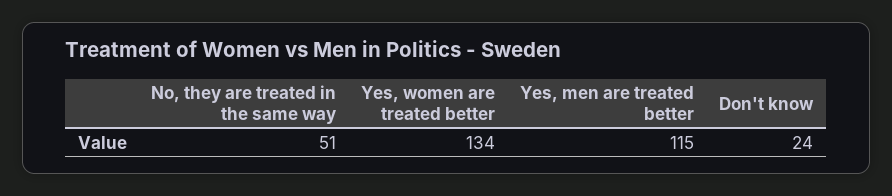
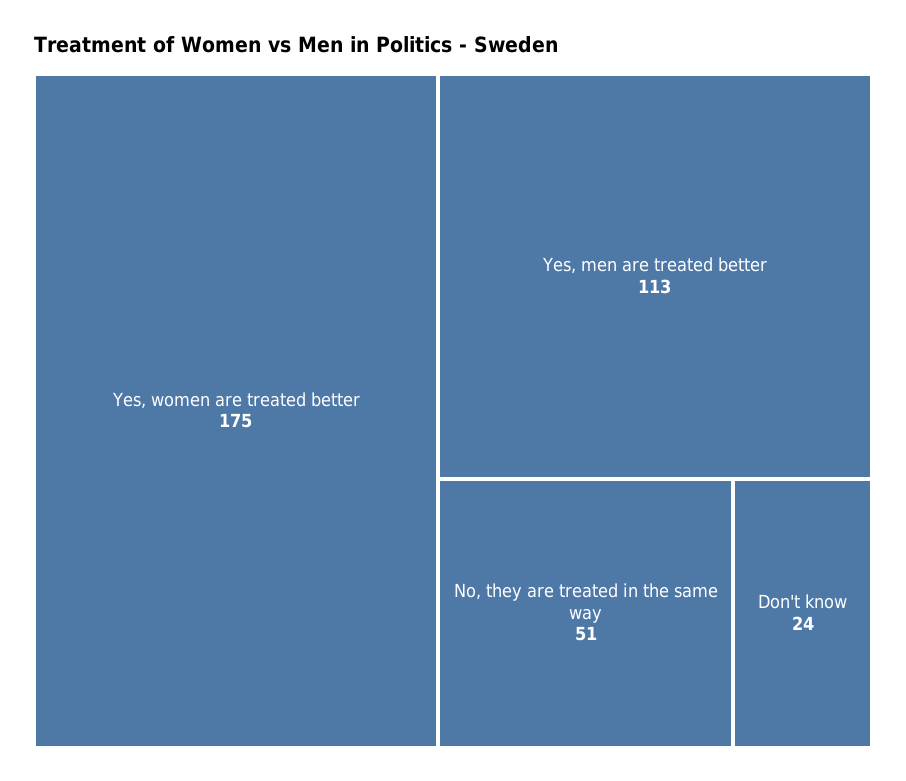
Yes, women are treated better: 134 -> 175
Yes, men are treated better: 115 -> 113

